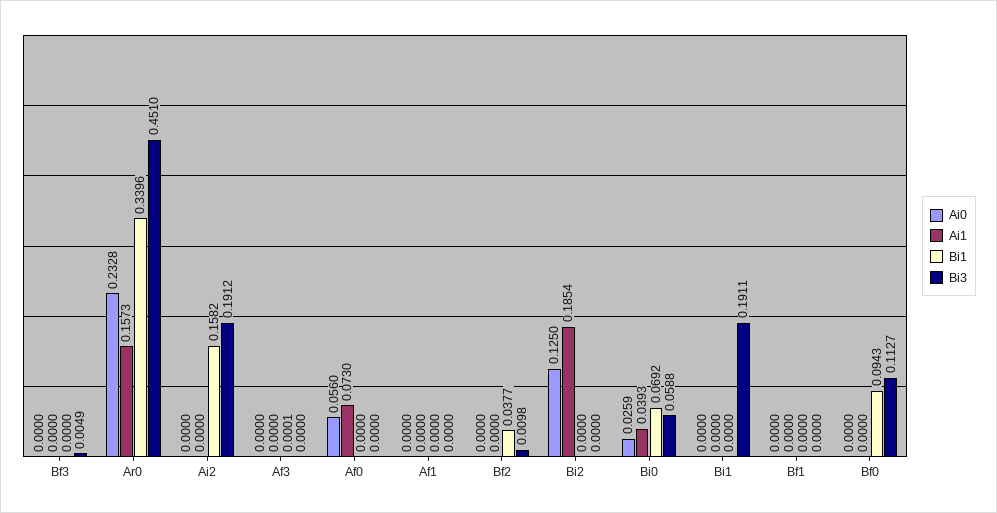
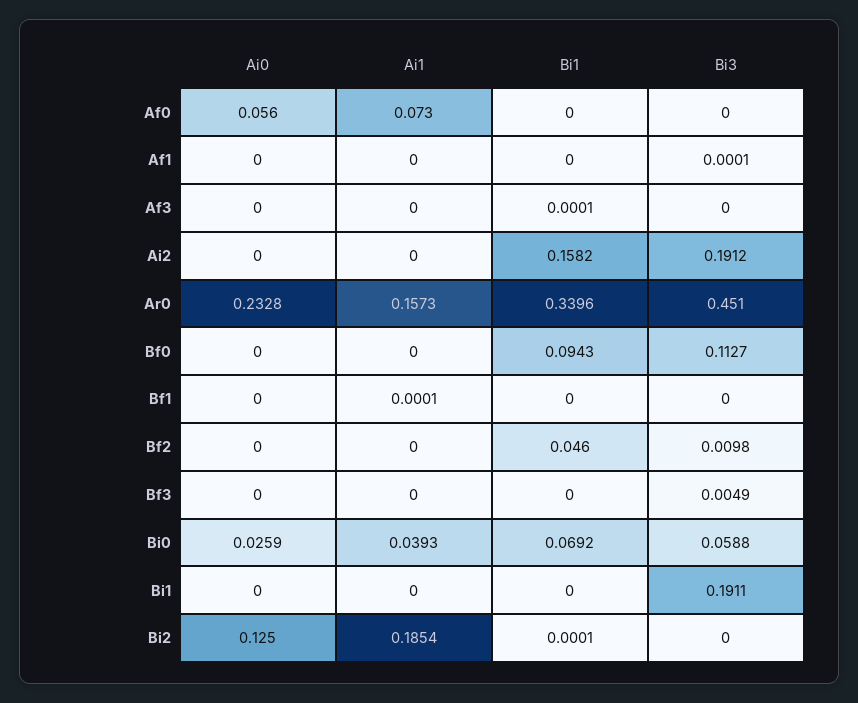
Bi3, Af1: 0 -> 0.0001
Bi1, Bf2: 0.0377 -> 0.046
Bi1, Bi2: 0 -> 0.0001
Ai1, Bf1: 0 -> 0.0001

